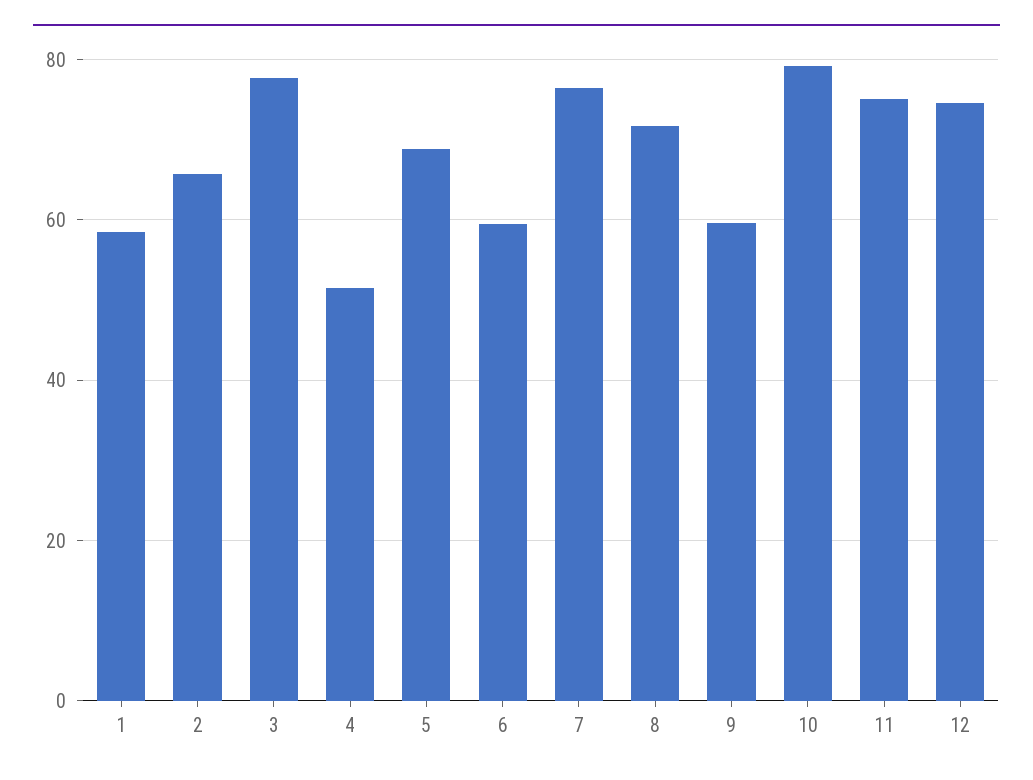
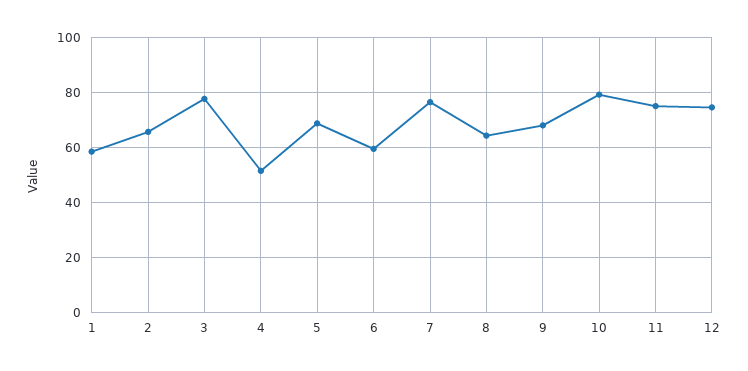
8: 72 -> 65
9: 60 -> 67.5

